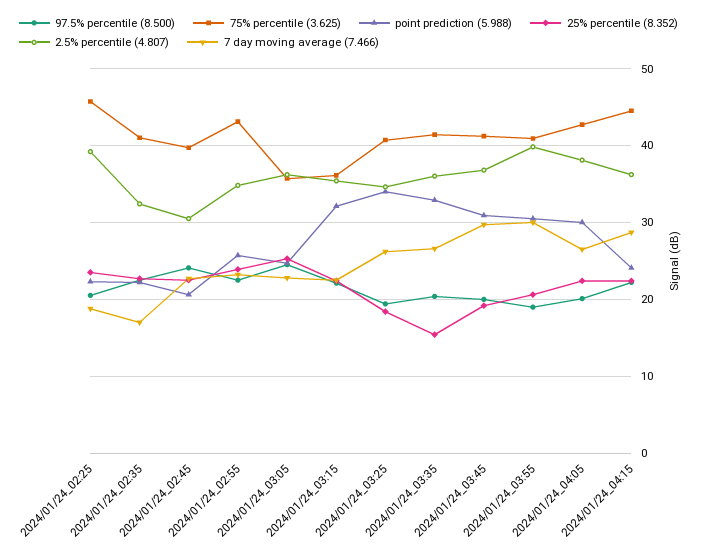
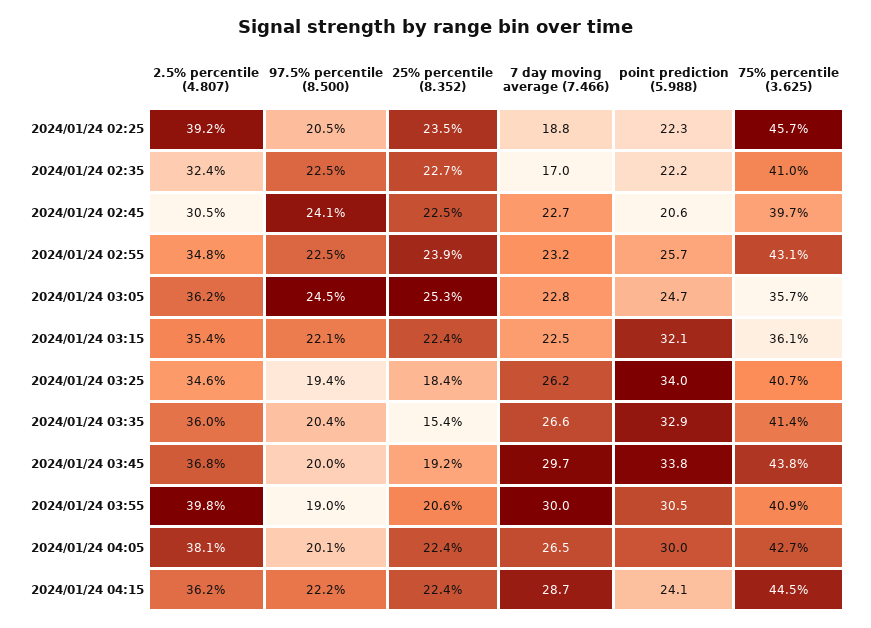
75% percentile (3.625), 2024/01/24_03:45: 41 -> 43.8
point prediction (5.988), 2024/01/24_03:45: 31 -> 33.8

